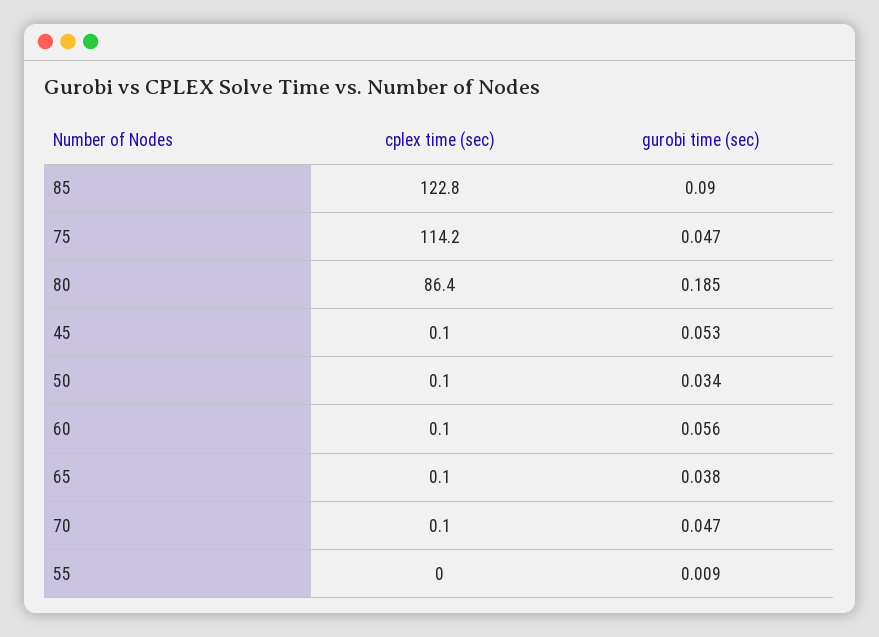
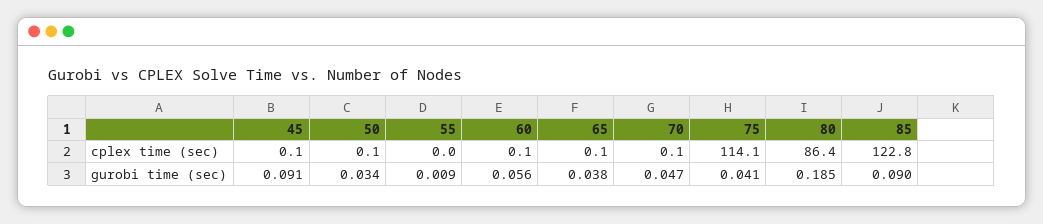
cplex time (sec), 75: 114.2 -> 114.1
gurobi time (sec), 75: 0.047 -> 0.041
gurobi time (sec), 45: 0.053 -> 0.091

